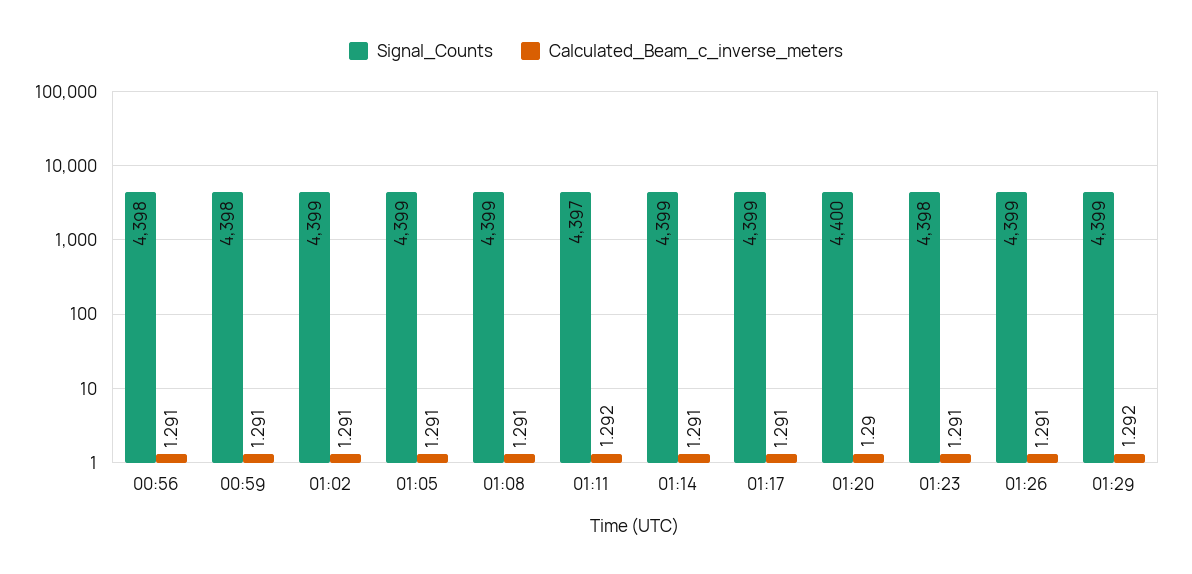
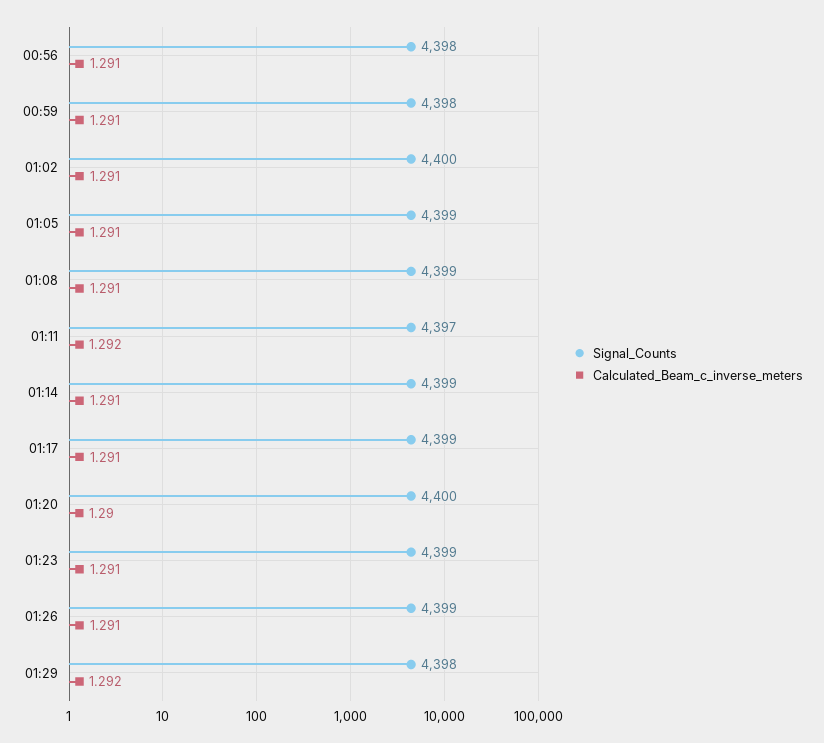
Signal_Counts, 01:02: 4399 -> 4400
Signal_Counts, 01:23: 4398 -> 4399
Signal_Counts, 01:29: 4399 -> 4398

